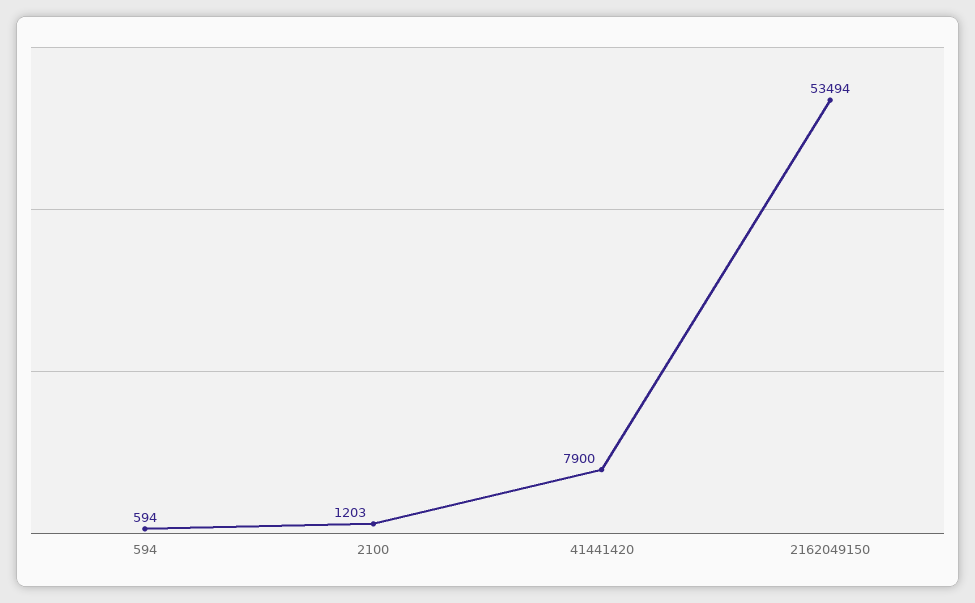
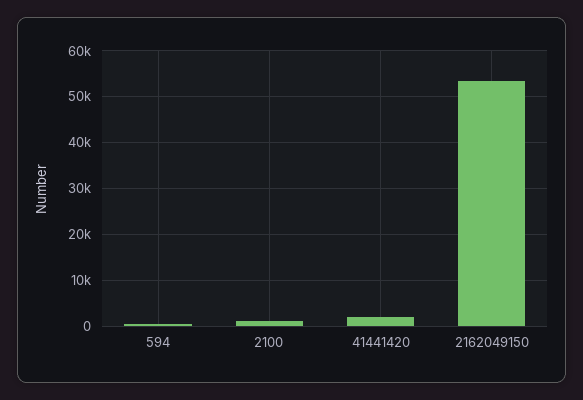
41441420: 7900 -> 2000

